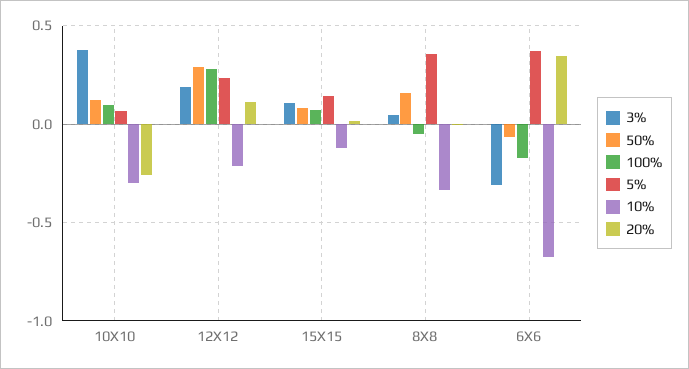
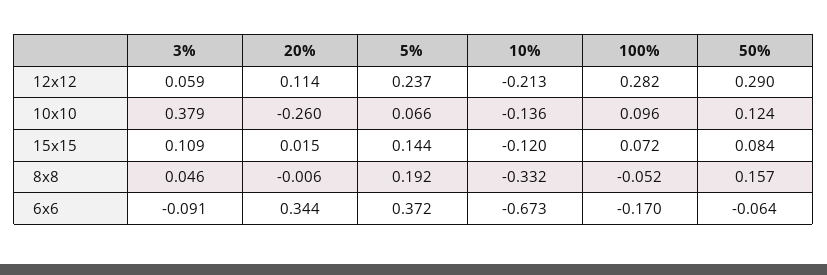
10%, 10X10: -0.3 -> -0.136
3%, 12X12: 0.2 -> 0.059
5%, 8X8: 0.35 -> 0.192
3%, 6X6: -0.3 -> -0.091

